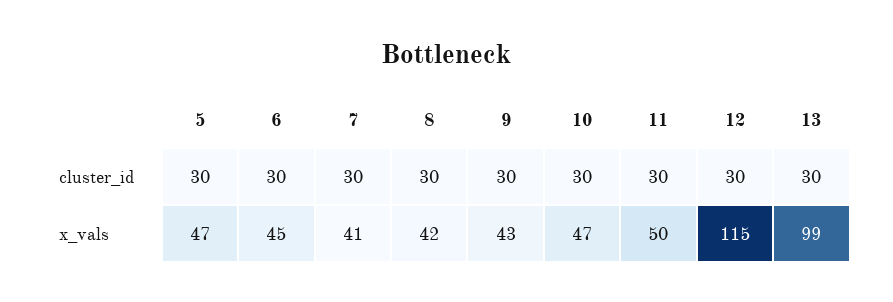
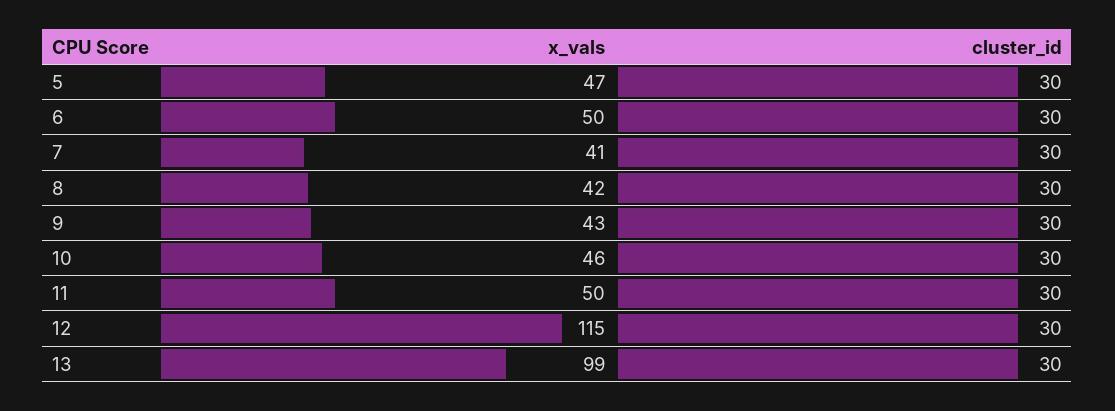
6, x_vals: 45 -> 50
10, x_vals: 47 -> 46

